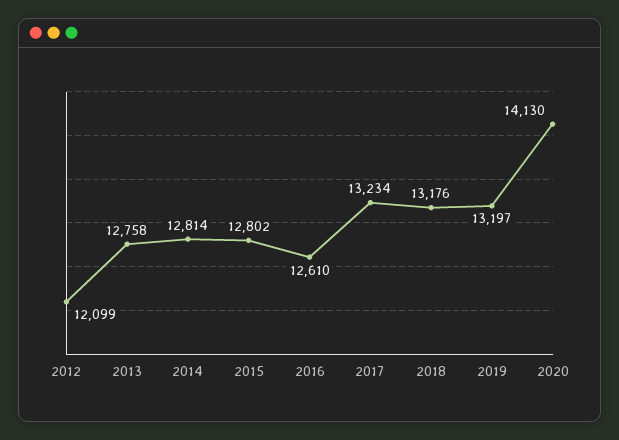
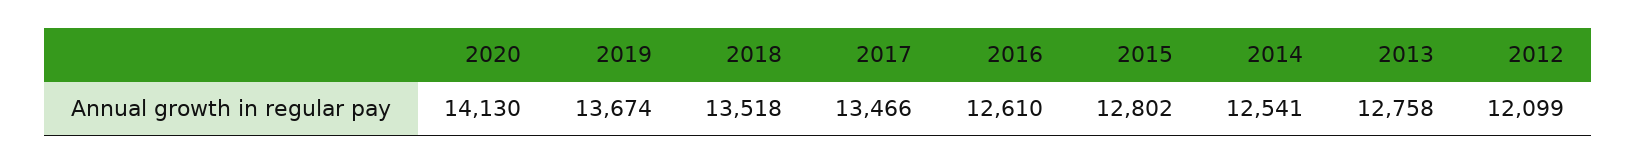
2014: 12814 -> 12541
2017: 13234 -> 13466
2018: 13176 -> 13518
2019: 13197 -> 13674

